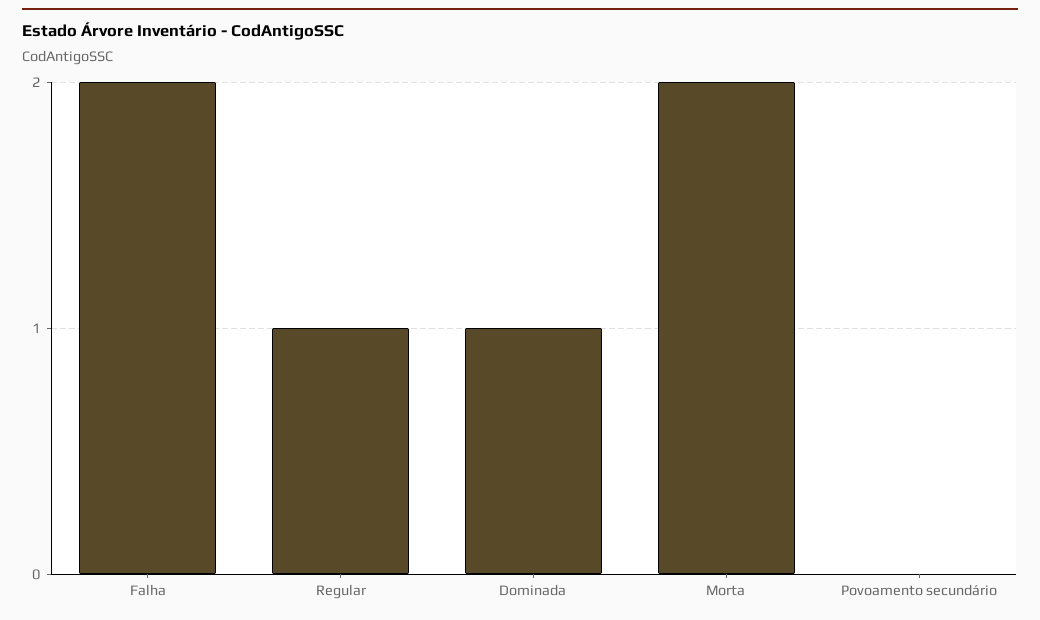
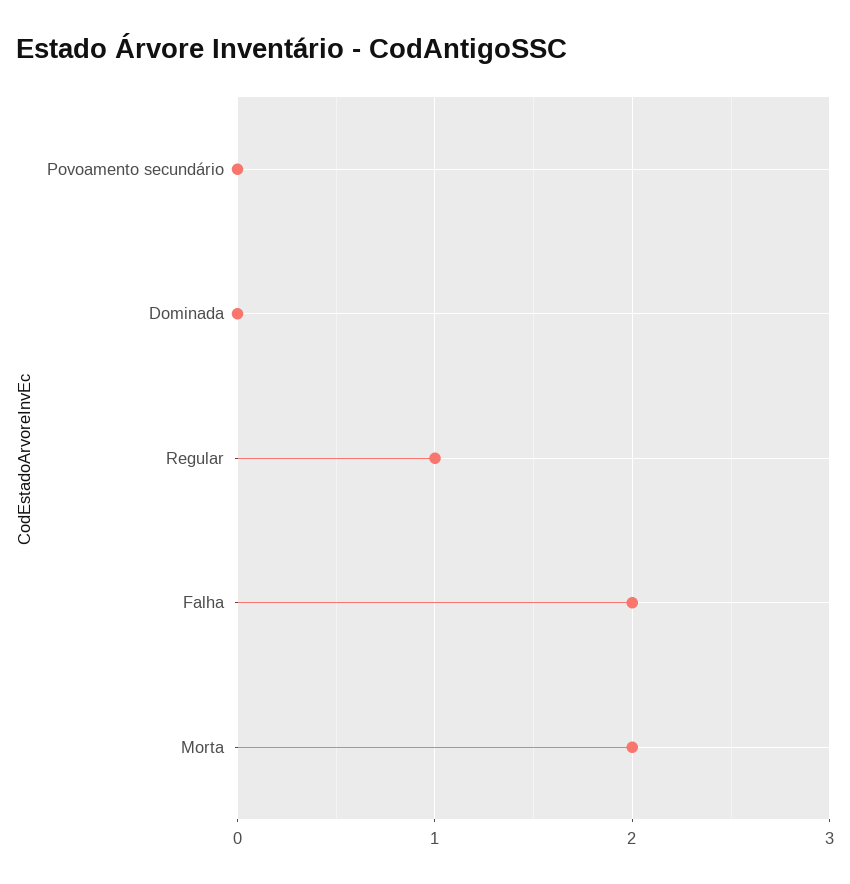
Dominada: 1 -> 0

